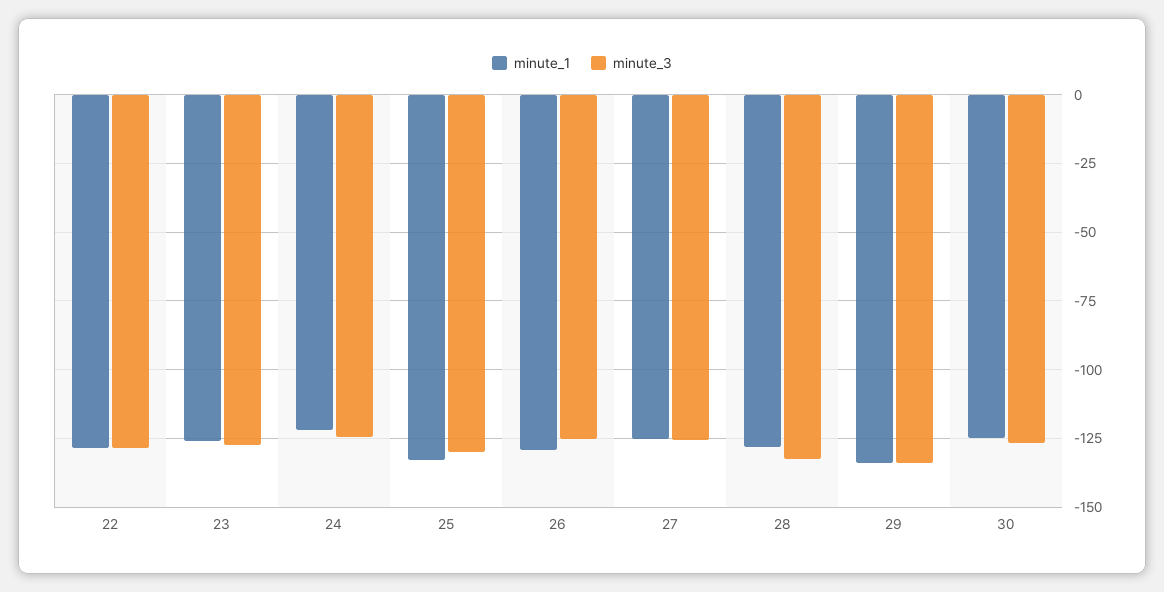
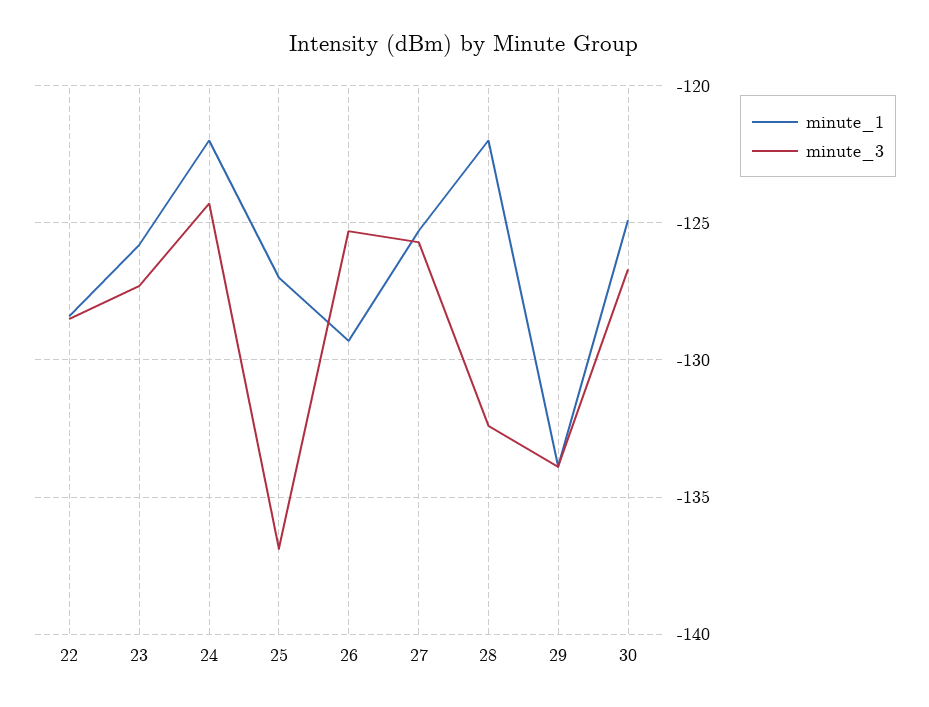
minute_1, 25: -132.5 -> -127
minute_3, 25: -130 -> -137
minute_1, 28: -127.5 -> -122

